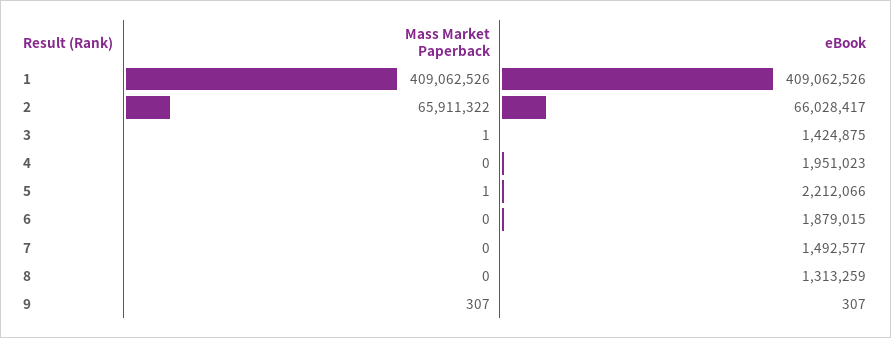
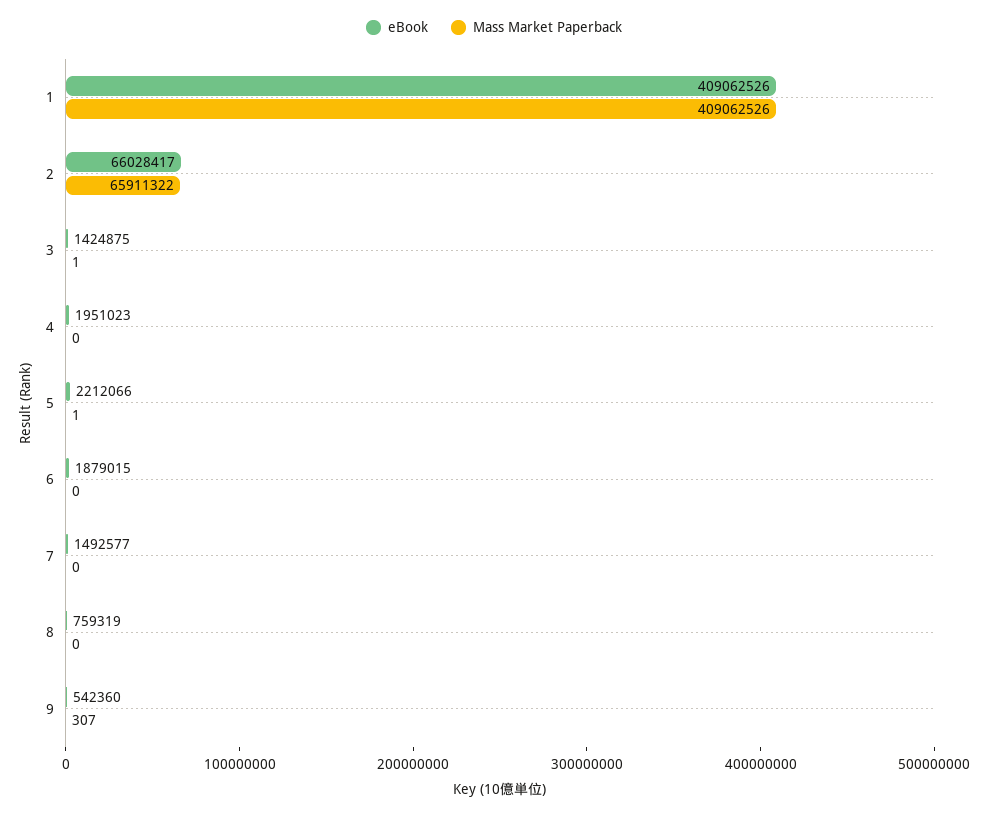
eBook, 8: 1313259 -> 759319
eBook, 9: 307 -> 542360

